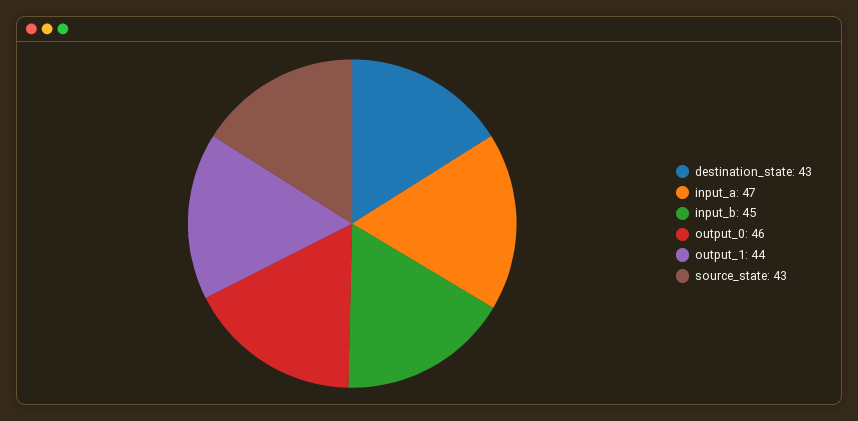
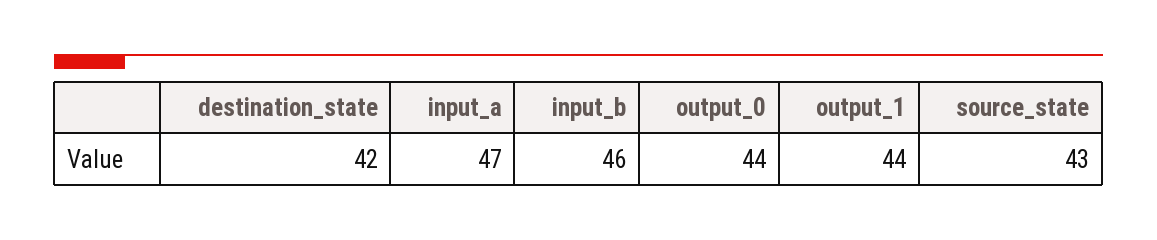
destination_state: 43 -> 42
input_b: 45 -> 46
output_0: 46 -> 44

